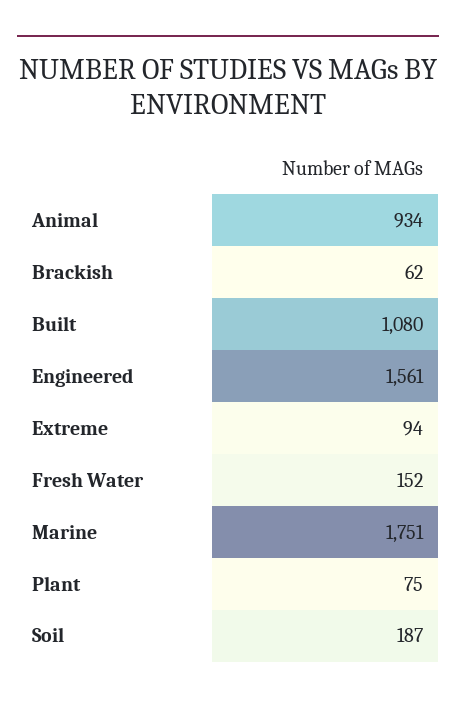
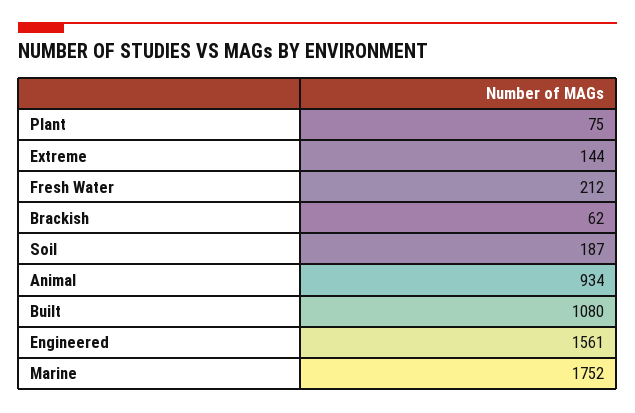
Extreme: 94 -> 144
Fresh Water: 152 -> 212
Marine: 1751 -> 1752

